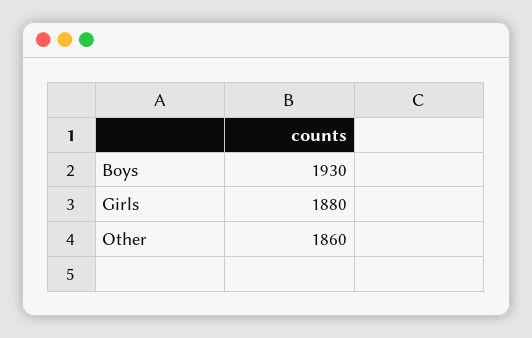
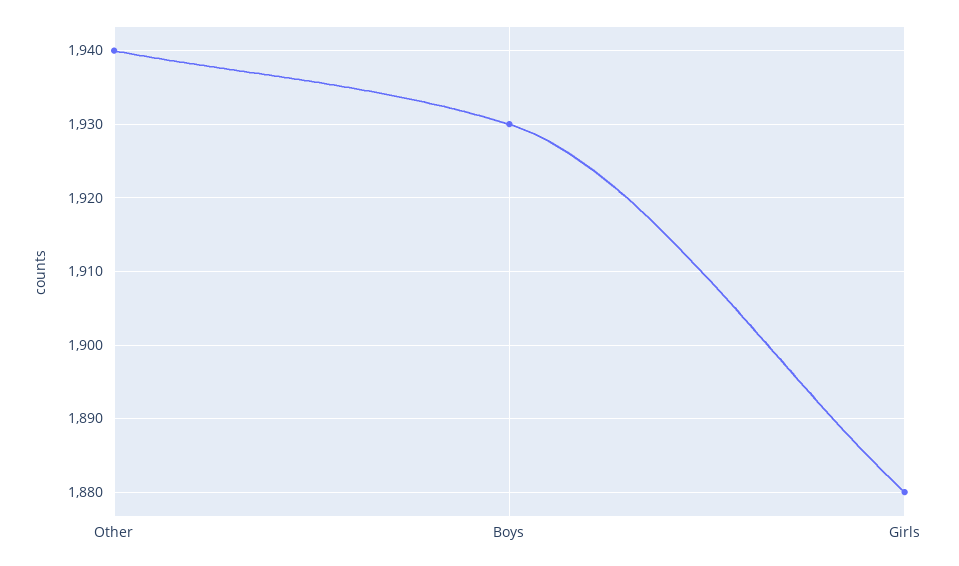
Other: 1860 -> 1940

